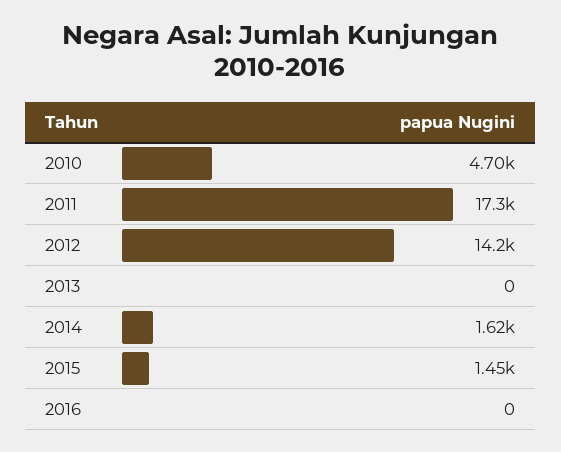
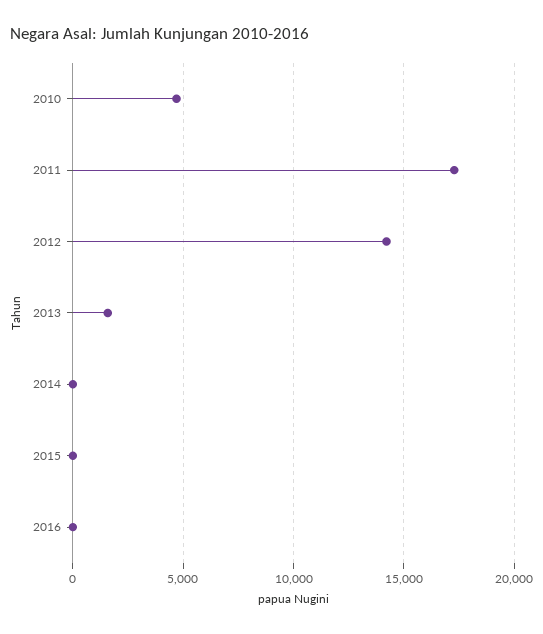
2013: 0 -> 1500
2014: 1620 -> 0
2015: 1450 -> 0

